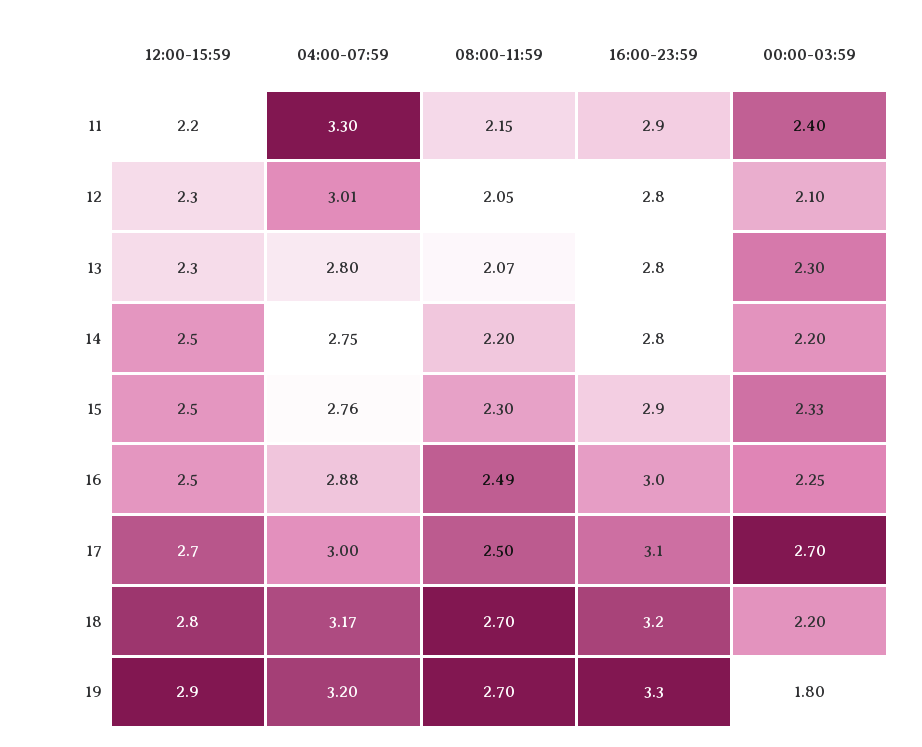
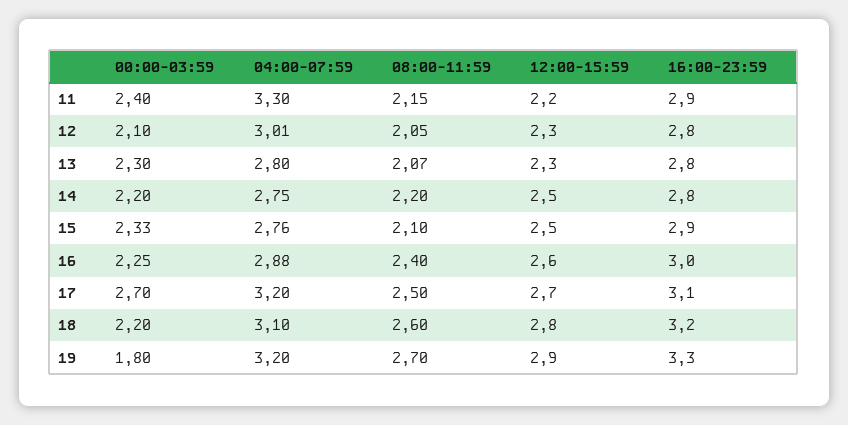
08:00-11:59, 15: 2.3 -> 2.1
12:00-15:59, 16: 2.5 -> 2.6
08:00-11:59, 16: 2.49 -> 2.4
04:00-07:59, 17: 3 -> 3.2
04:00-07:59, 18: 3.17 -> 3.1
08:00-11:59, 18: 2.7 -> 2.6

